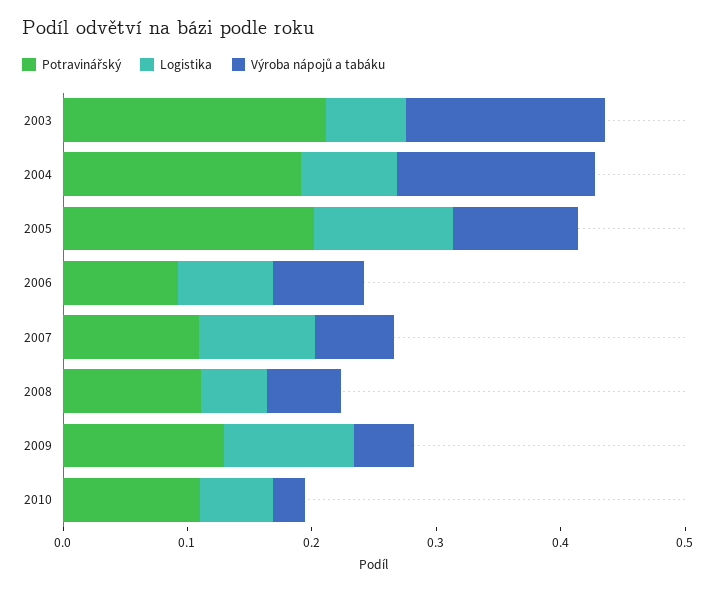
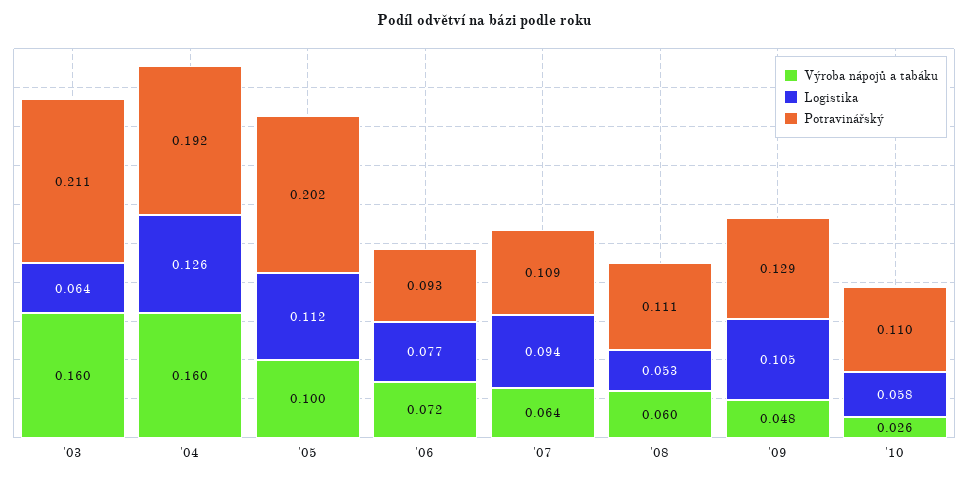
Logistika, 2004: 0.08 -> 0.126

